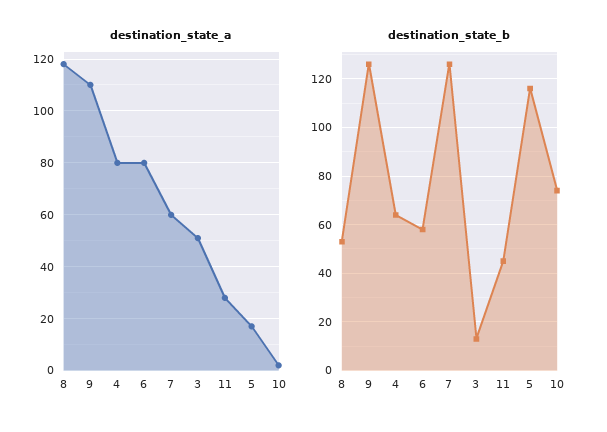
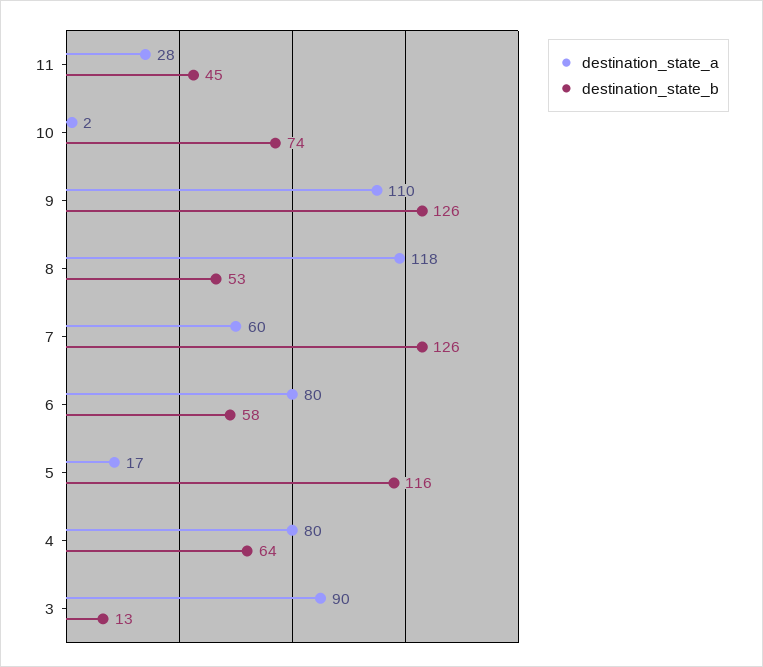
destination_state_a, 3: 50 -> 90

